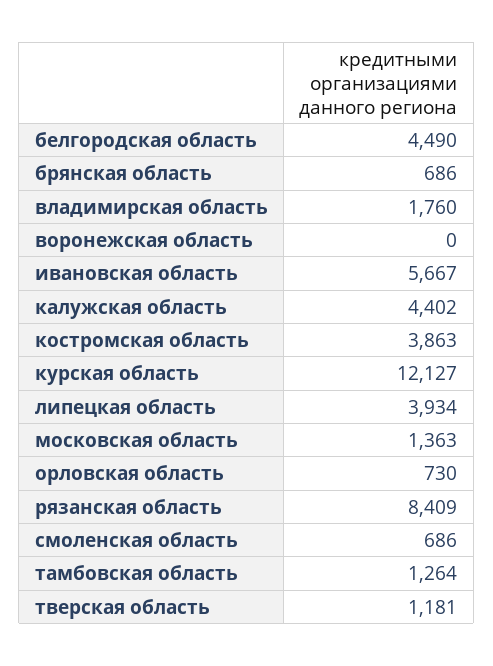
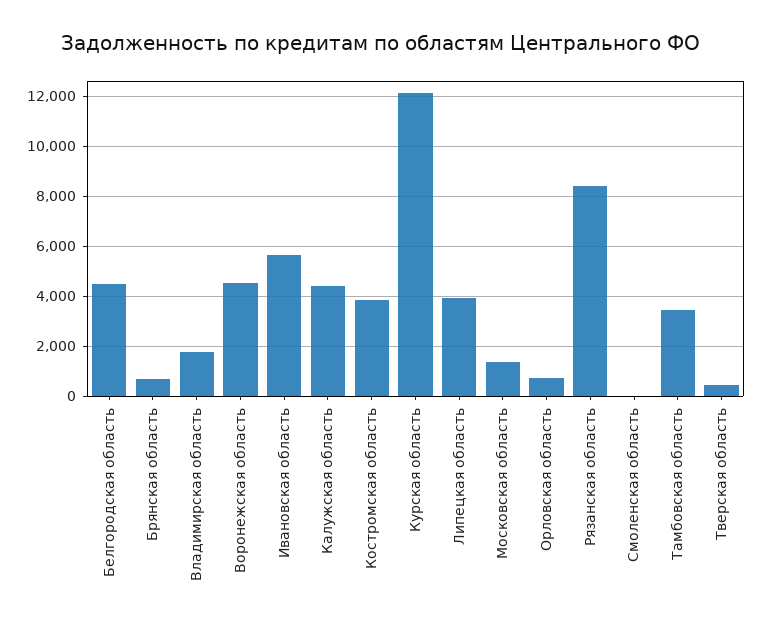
воронежская область: 0 -> 4500
смоленская область: 686 -> 0
тамбовская область: 1264 -> 3500
тверская область: 1181 -> 500

